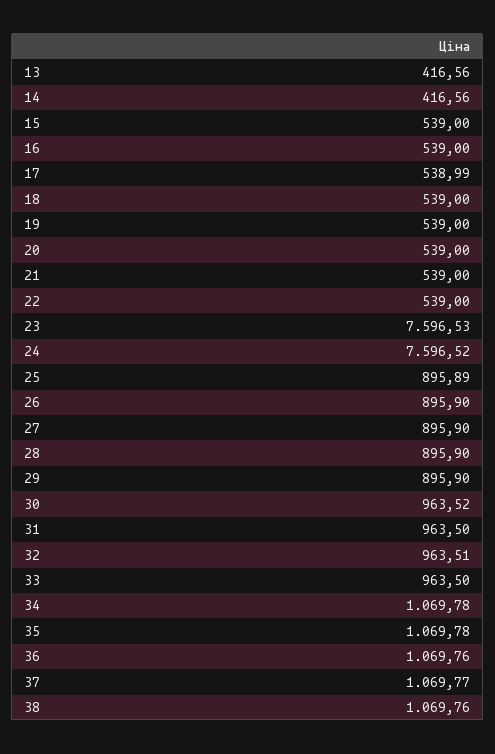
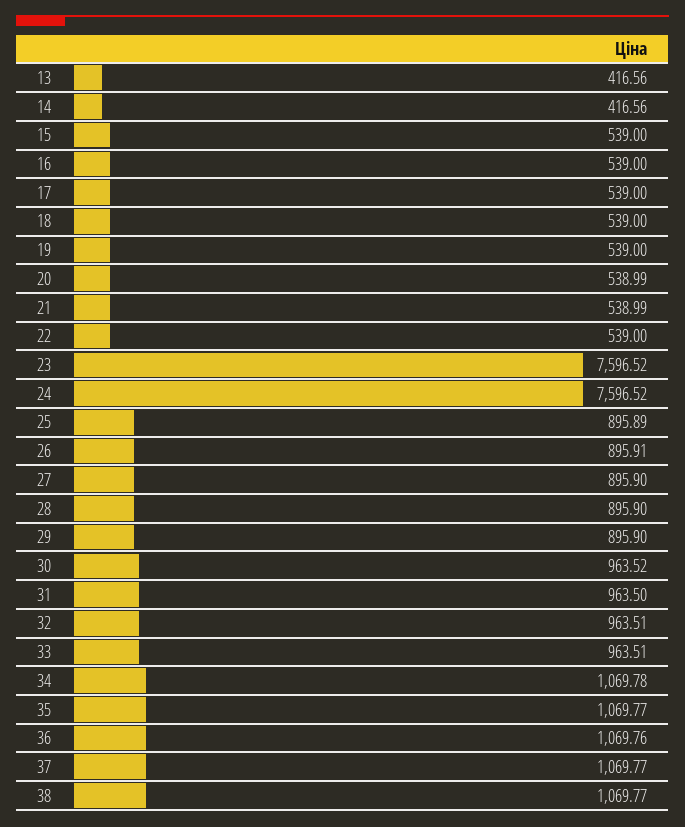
17: 538.99 -> 539
20: 539 -> 538.99
21: 539 -> 538.99
23: 7596.53 -> 7596.52
26: 895.9 -> 895.91
33: 963.5 -> 963.51
35: 1069.78 -> 1069.77
38: 1069.76 -> 1069.77

